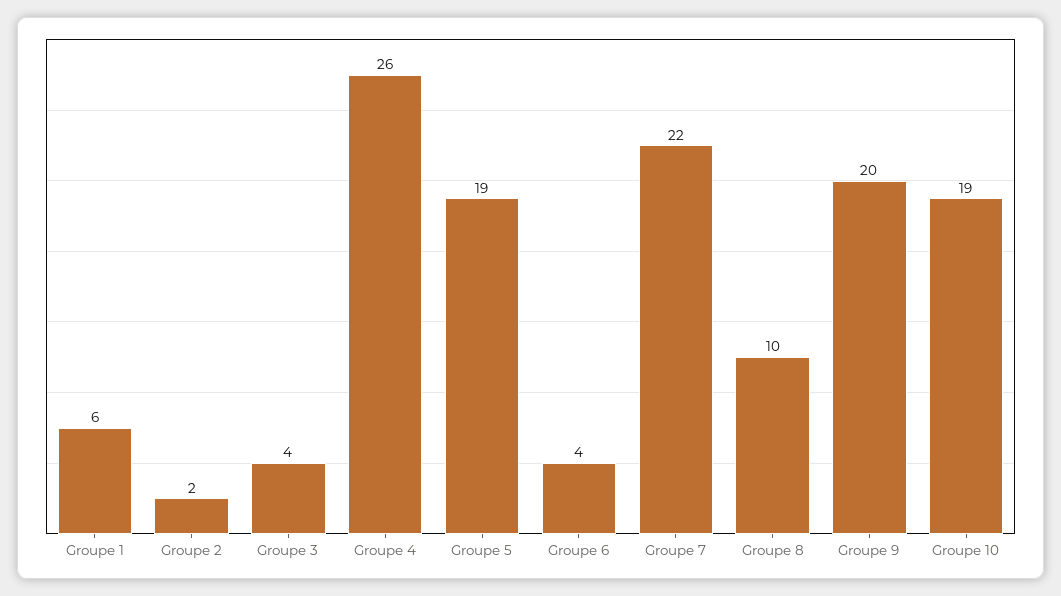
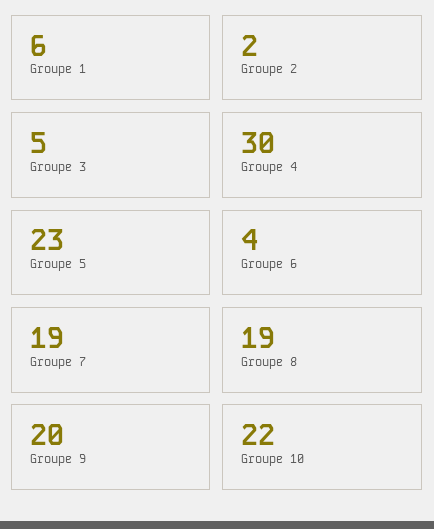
Groupe 3: 4 -> 5
Groupe 4: 26 -> 30
Groupe 5: 19 -> 23
Groupe 7: 22 -> 19
Groupe 8: 10 -> 19
Groupe 10: 19 -> 22

